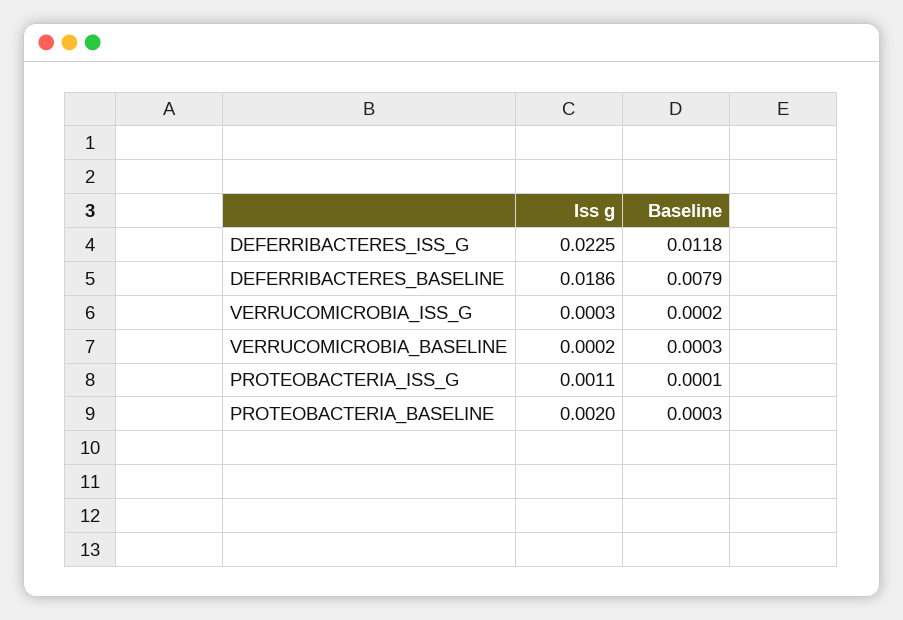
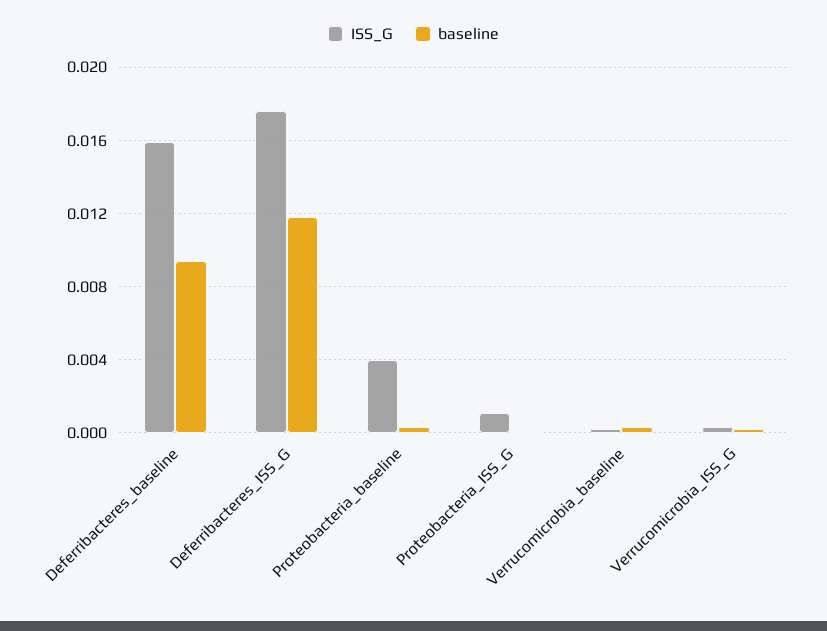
Iss g, DEFERRIBACTERES_ISS_G: 0.0225 -> 0.0175
Iss g, DEFERRIBACTERES_BASELINE: 0.0186 -> 0.016
Baseline, DEFERRIBACTERES_BASELINE: 0.0079 -> 0.0095
Iss g, PROTEOBACTERIA_BASELINE: 0.002 -> 0.004

